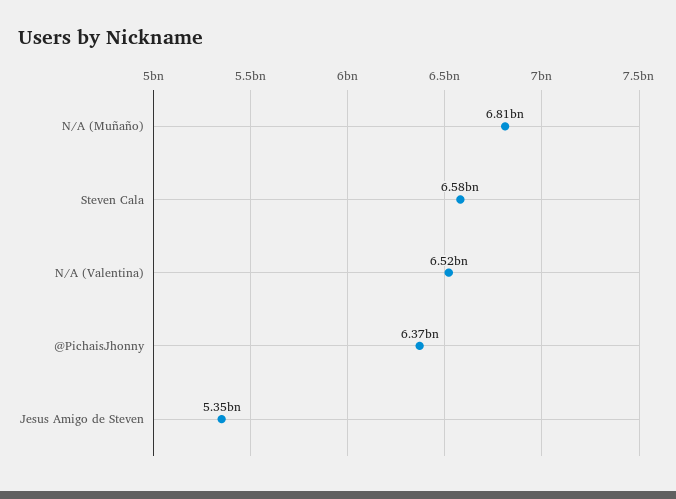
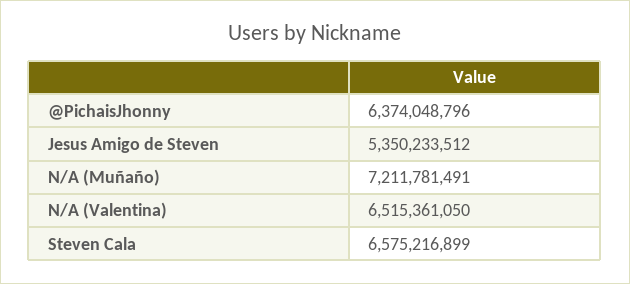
N/A (Muñaño): 6810000000 -> 7211781491

